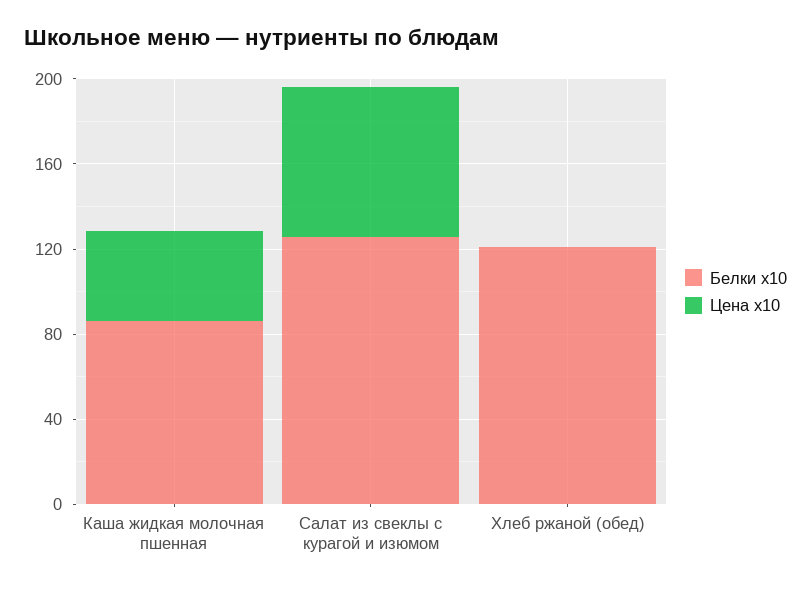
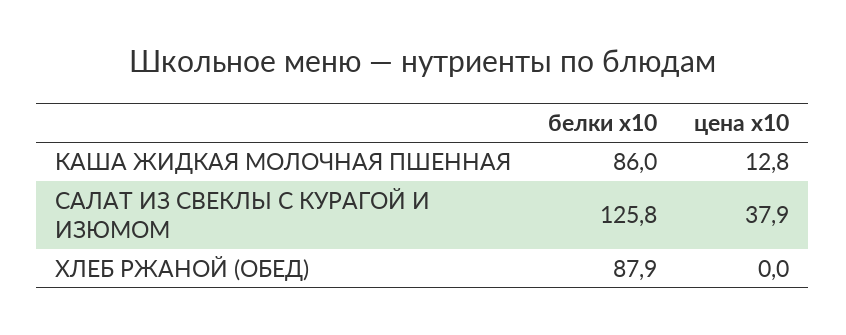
Цена x10, Каша жидкая молочная пшенная: 40 -> 12.8
Цена x10, Салат из свеклы с курагой и изюмом: 70 -> 37.9
Белки x10, Хлеб ржаной (обед): 120 -> 87.9

